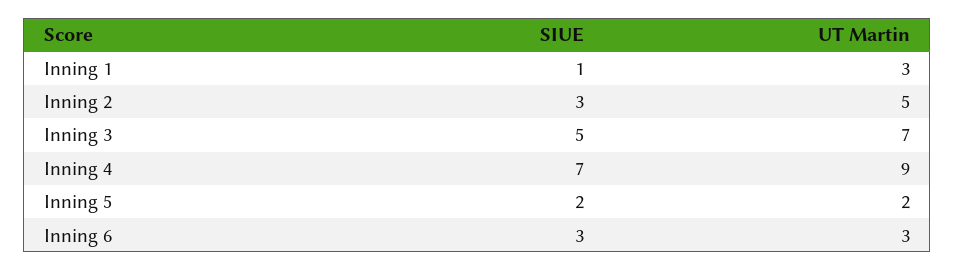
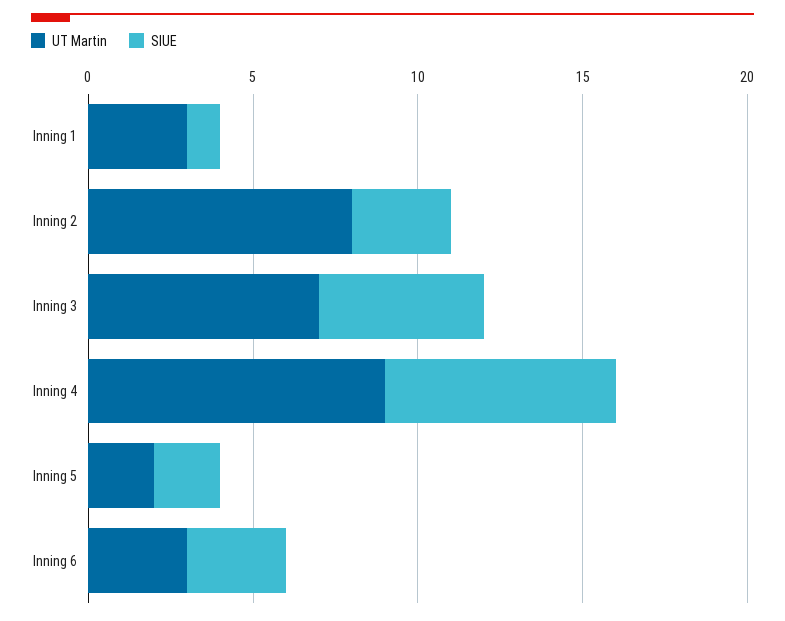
UT Martin, Inning 2: 5 -> 8

